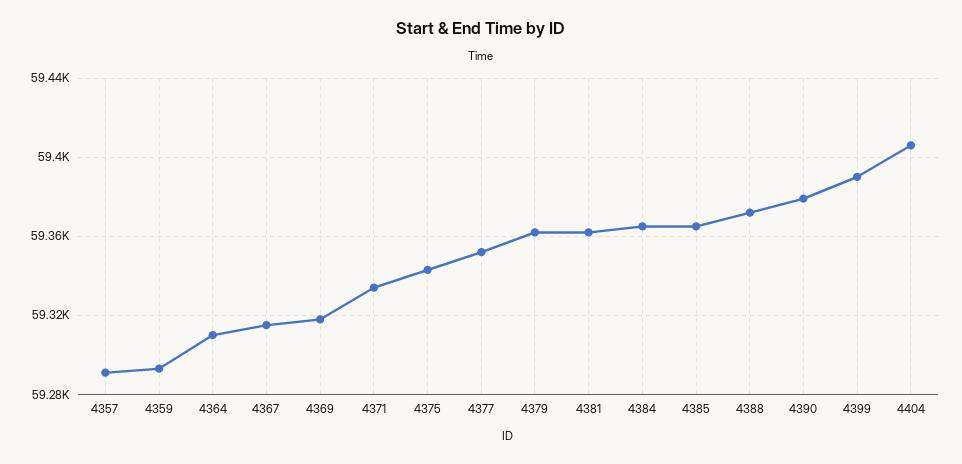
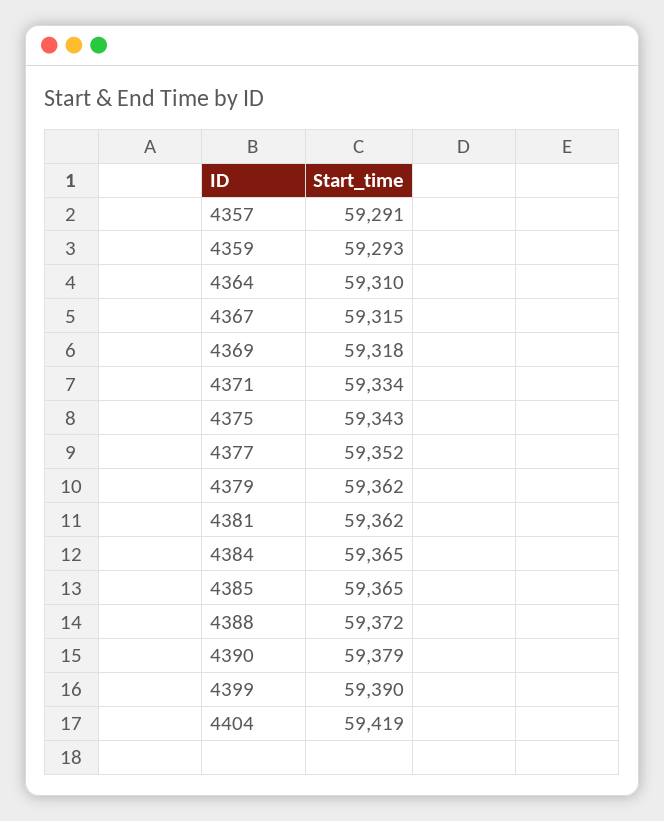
4404: 59405 -> 59419

